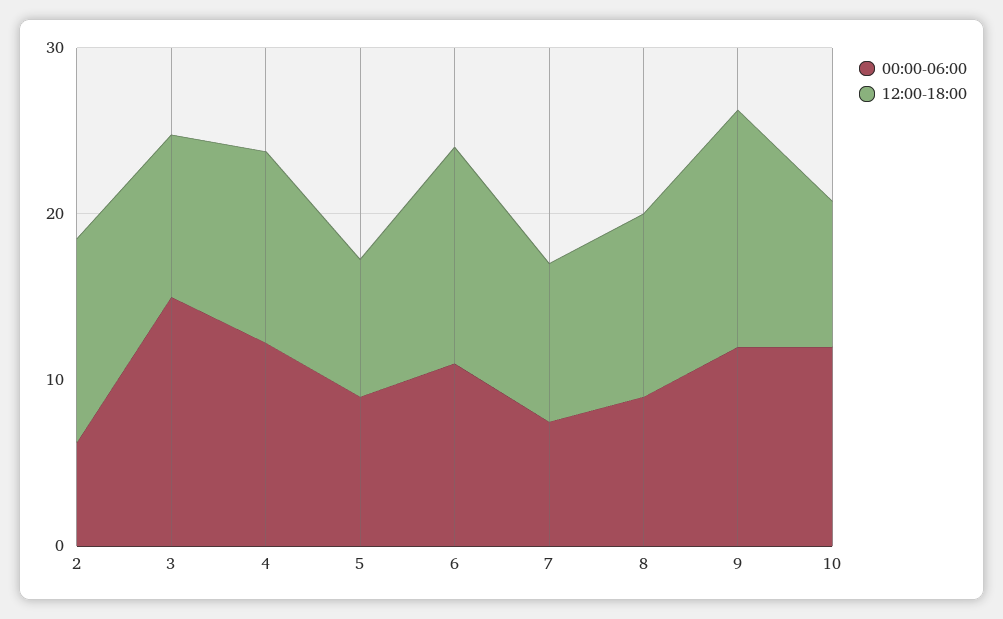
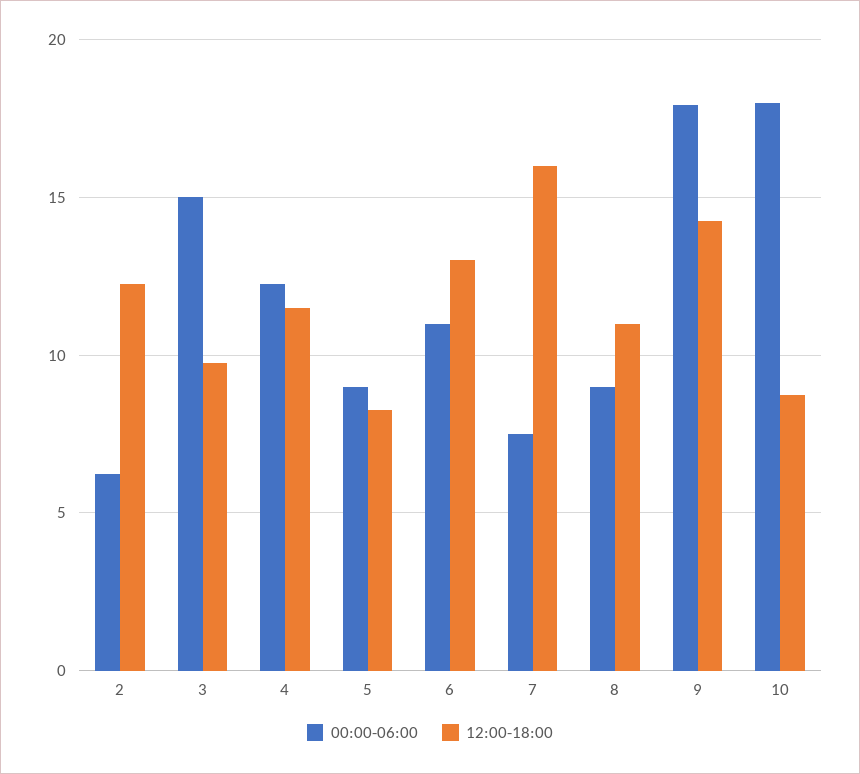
12:00-18:00, 7: 10 -> 16
00:00-06:00, 9: 12 -> 18
00:00-06:00, 10: 12 -> 18

